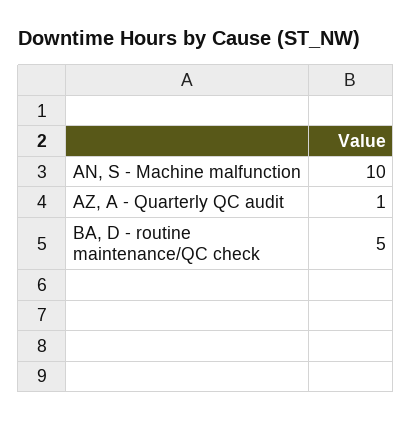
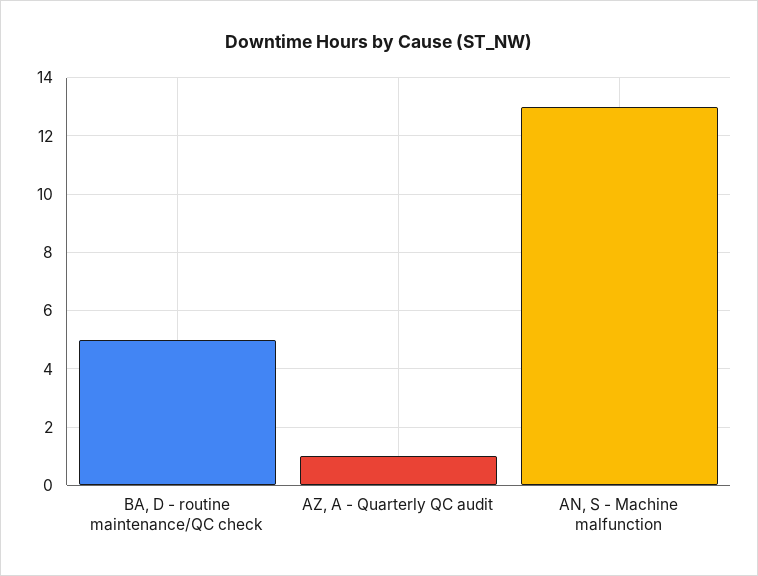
AN, S - Machine malfunction: 10 -> 13

